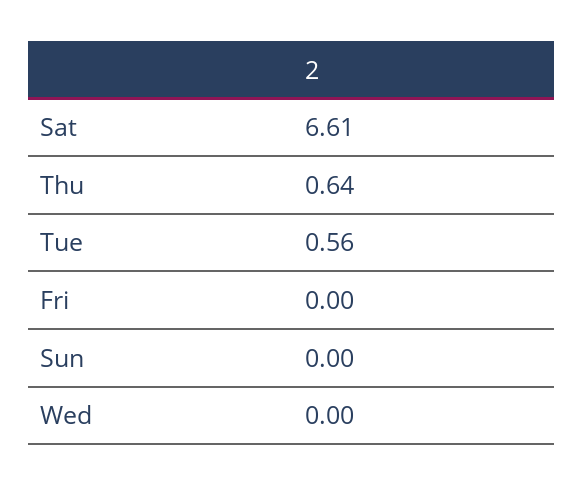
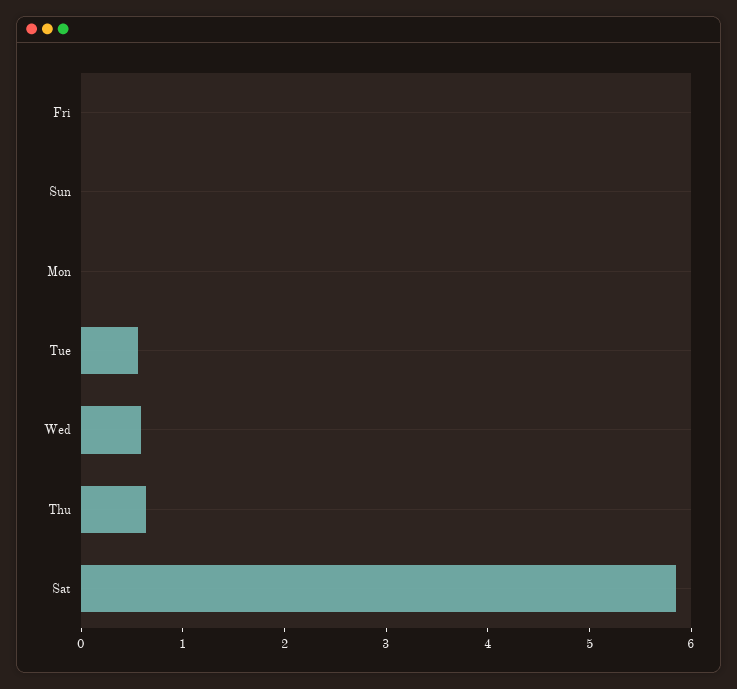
Sat: 6.61 -> 5.8
Wed: 0 -> 0.6
Mon: none -> 0

